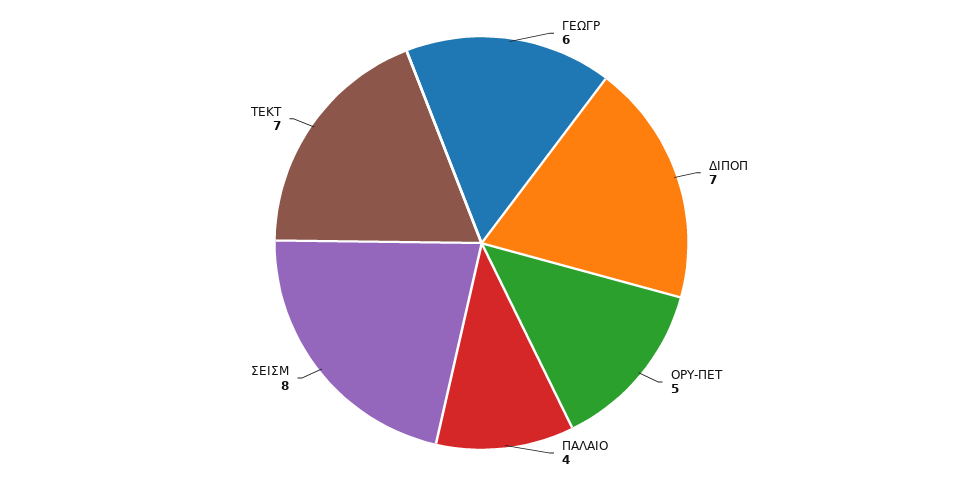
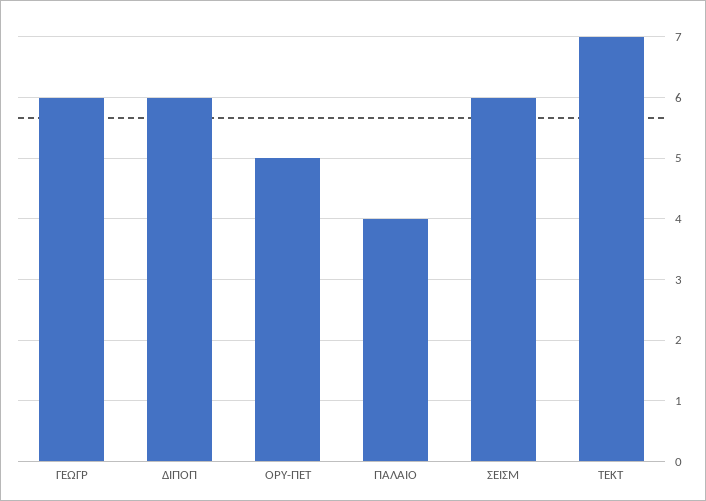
ΔΙΠΟΠ: 7 -> 6
ΣΕΙΣΜ: 8 -> 6

